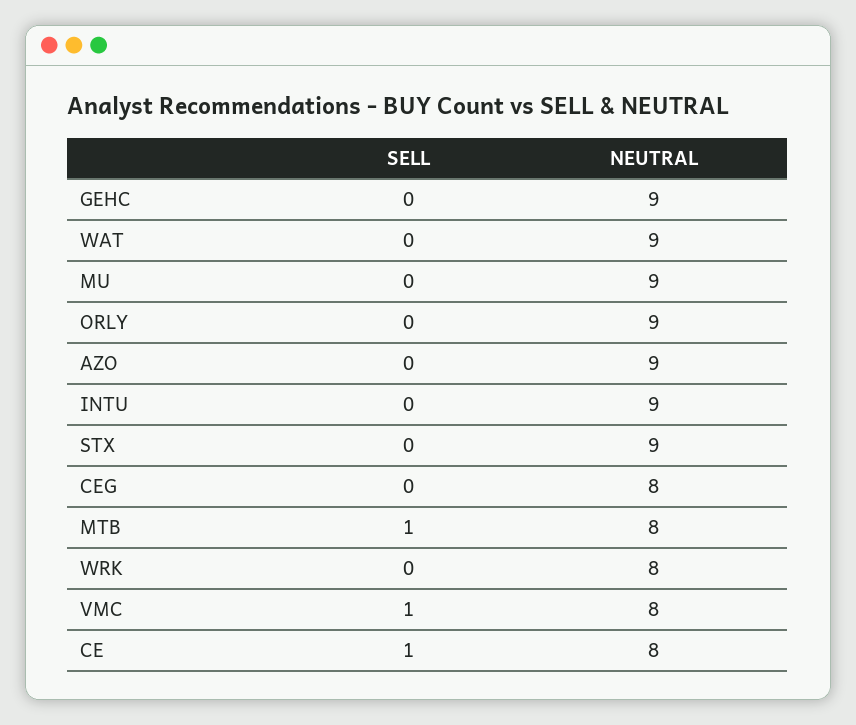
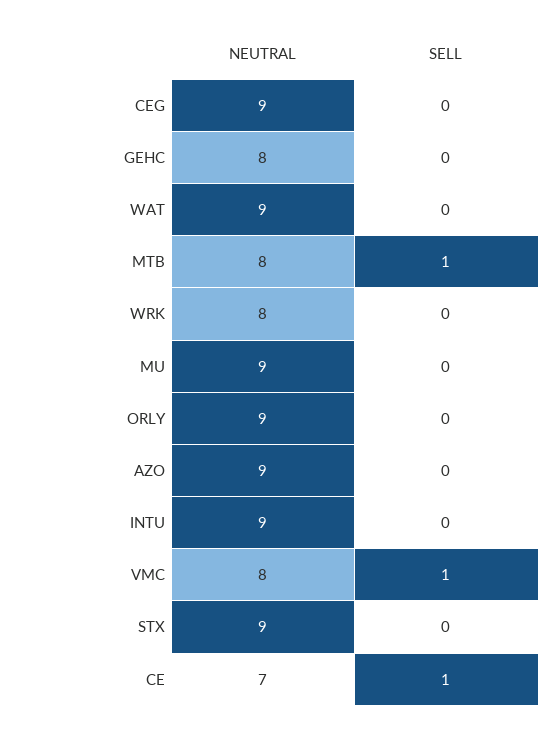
NEUTRAL, GEHC: 9 -> 8
NEUTRAL, CEG: 8 -> 9
NEUTRAL, CE: 8 -> 7

